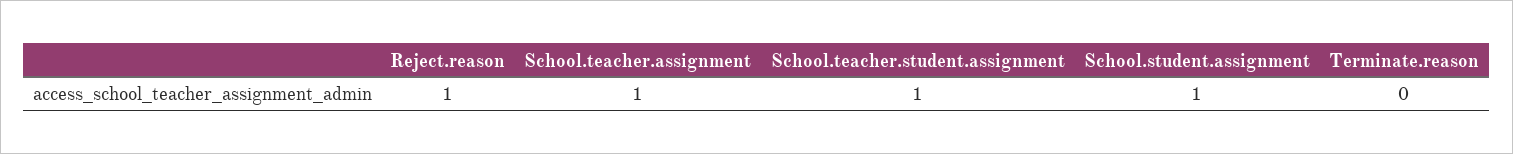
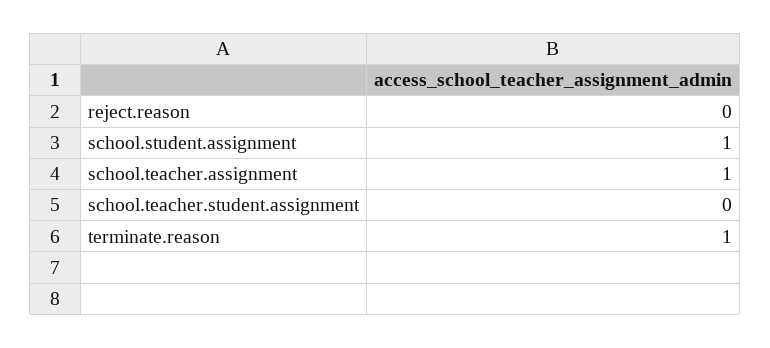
Reject.reason: 1 -> 0
School.teacher.student.assignment: 1 -> 0
Terminate.reason: 0 -> 1

